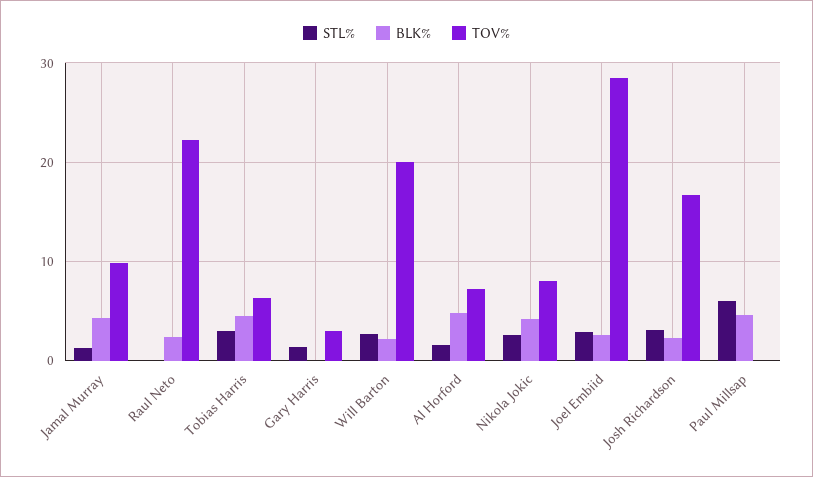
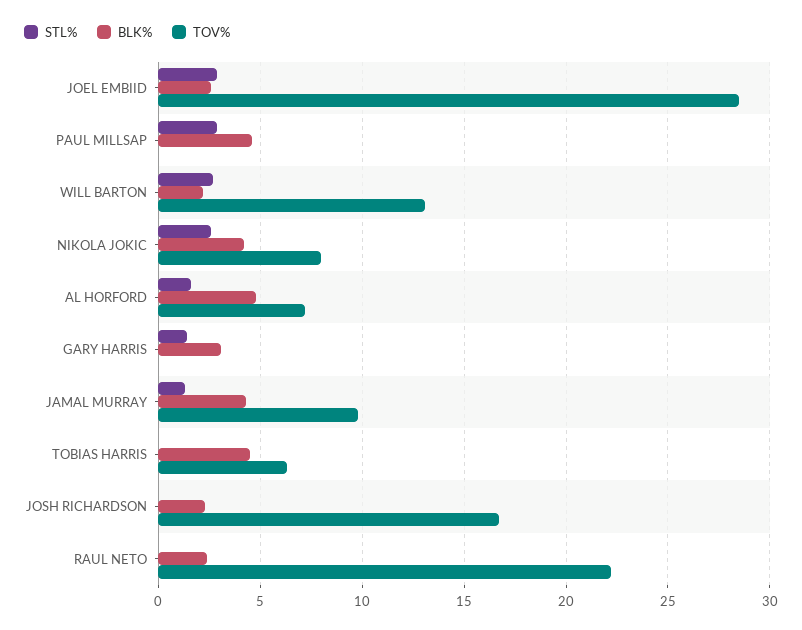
STL%, Tobias Harris: 3 -> 0
BLK%, Gary Harris: 0 -> 3
TOV%, Gary Harris: 3 -> 0
TOV%, Will Barton: 20 -> 13
STL%, Josh Richardson: 3 -> 0
STL%, Paul Millsap: 6 -> 3

